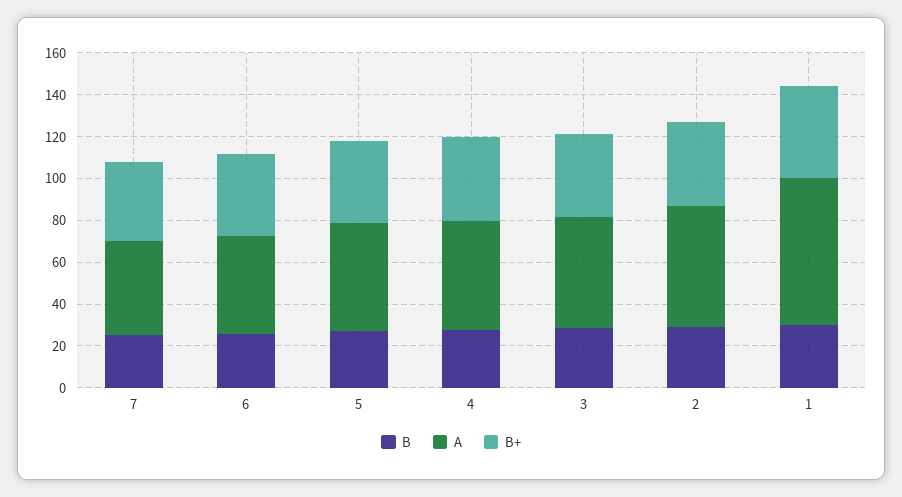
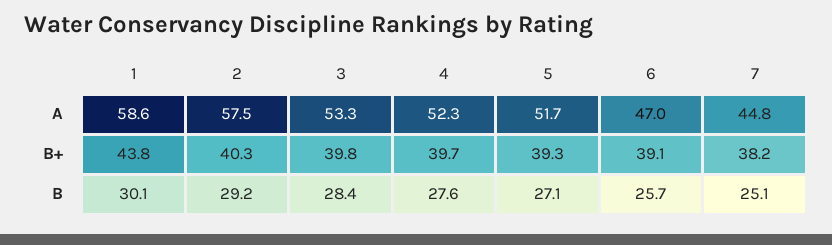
A, 1: 70 -> 58.6

